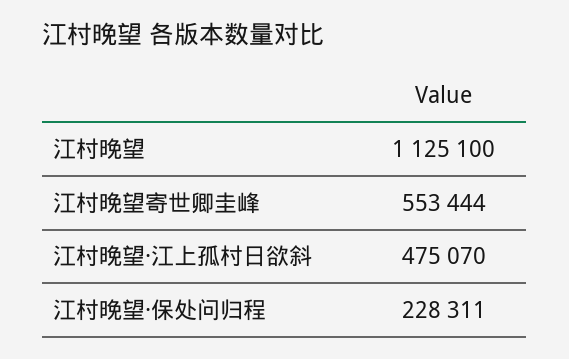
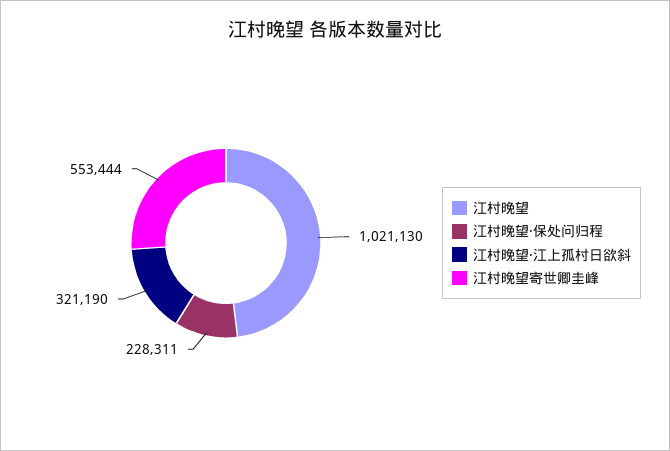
江村晚望: 1125100 -> 1021130
江村晚望·江上孤村日欲斜: 475070 -> 321190

